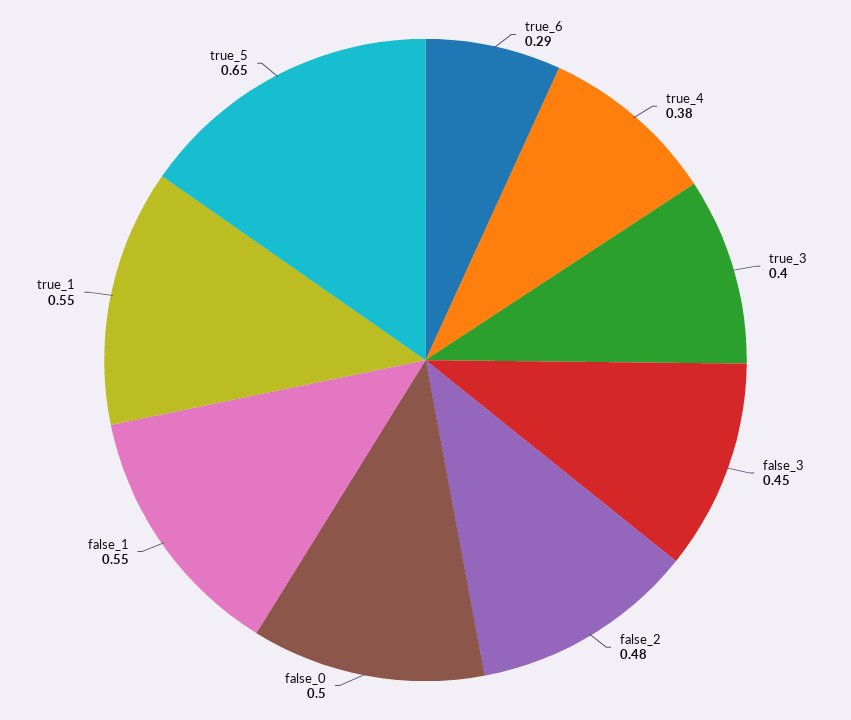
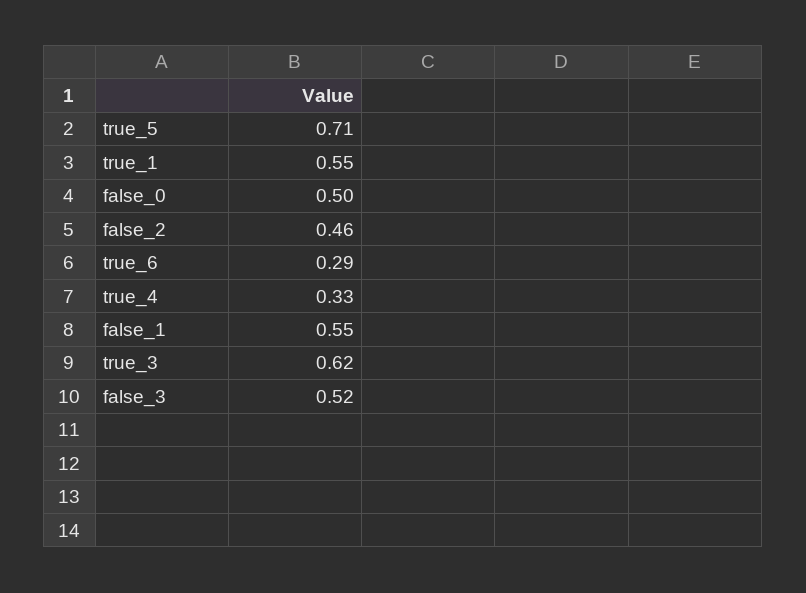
true_4: 0.38 -> 0.33
true_3: 0.4 -> 0.62
false_3: 0.45 -> 0.52
false_2: 0.48 -> 0.46
true_5: 0.65 -> 0.71

